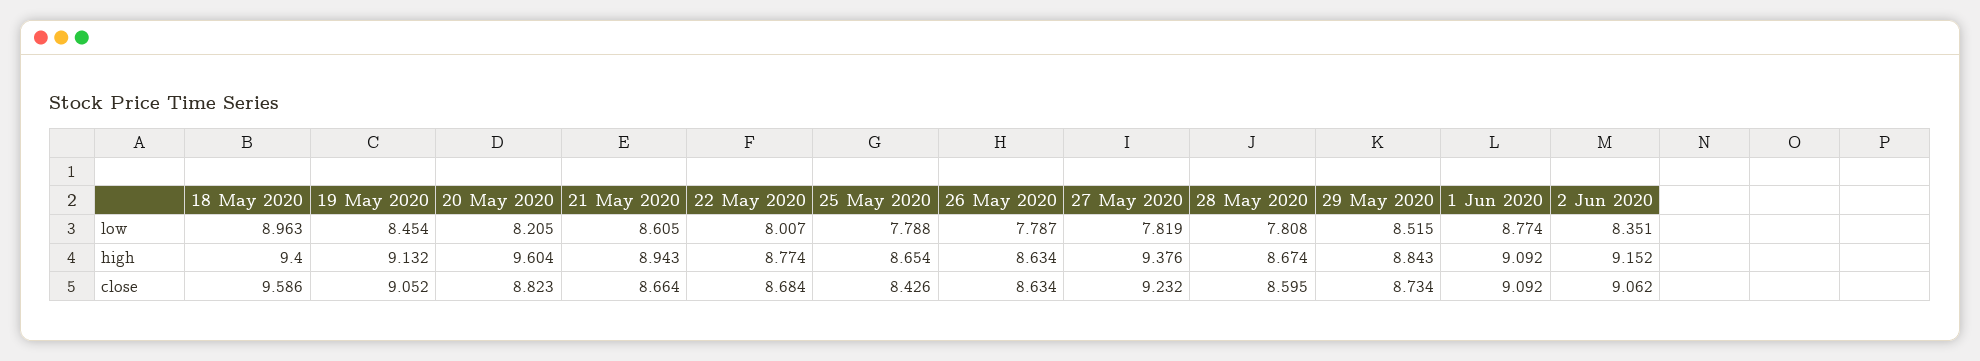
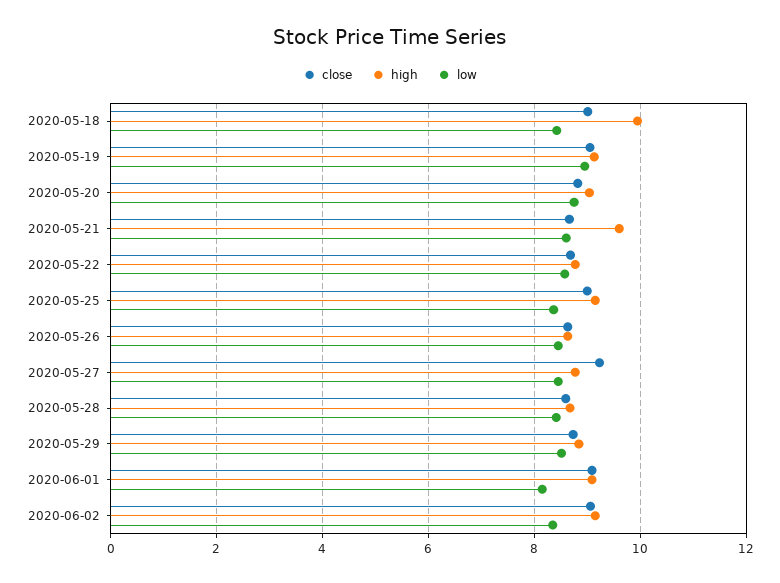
low, 18 May 2020: 8.963 -> 8.4
low, 19 May 2020: 8.454 -> 9
low, 20 May 2020: 8.205 -> 8.8
low, 22 May 2020: 8.007 -> 8.6
low, 25 May 2020: 7.788 -> 8.4
low, 26 May 2020: 7.787 -> 8.4
low, 27 May 2020: 7.819 -> 8.4
low, 28 May 2020: 7.808 -> 8.4
low, 1 Jun 2020: 8.774 -> 8.2
high, 18 May 2020: 9.4 -> 10
high, 20 May 2020: 9.604 -> 9
high, 21 May 2020: 8.943 -> 9.6
high, 25 May 2020: 8.654 -> 9.2
high, 27 May 2020: 9.376 -> 8.8
close, 18 May 2020: 9.586 -> 9
close, 25 May 2020: 8.426 -> 9

